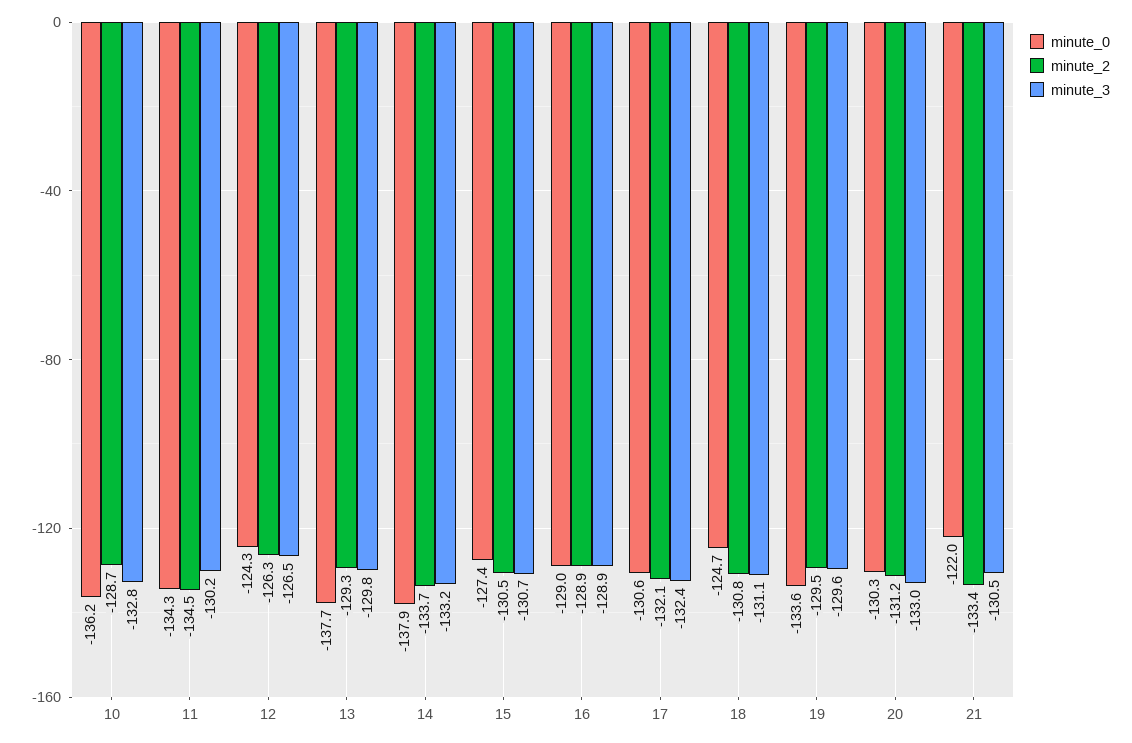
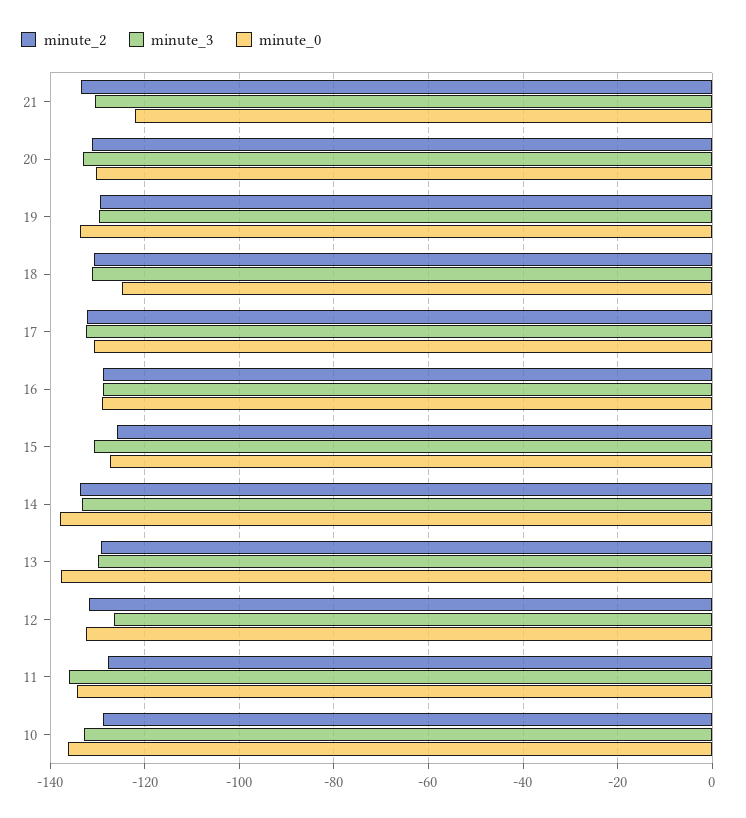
minute_2, 11: -134.5 -> -128
minute_3, 11: -130.2 -> -136
minute_0, 12: -124.3 -> -132
minute_2, 12: -126.3 -> -132
minute_2, 15: -130.5 -> -126

